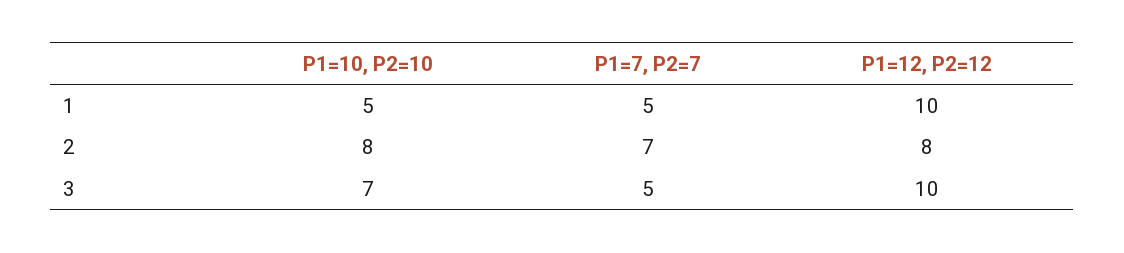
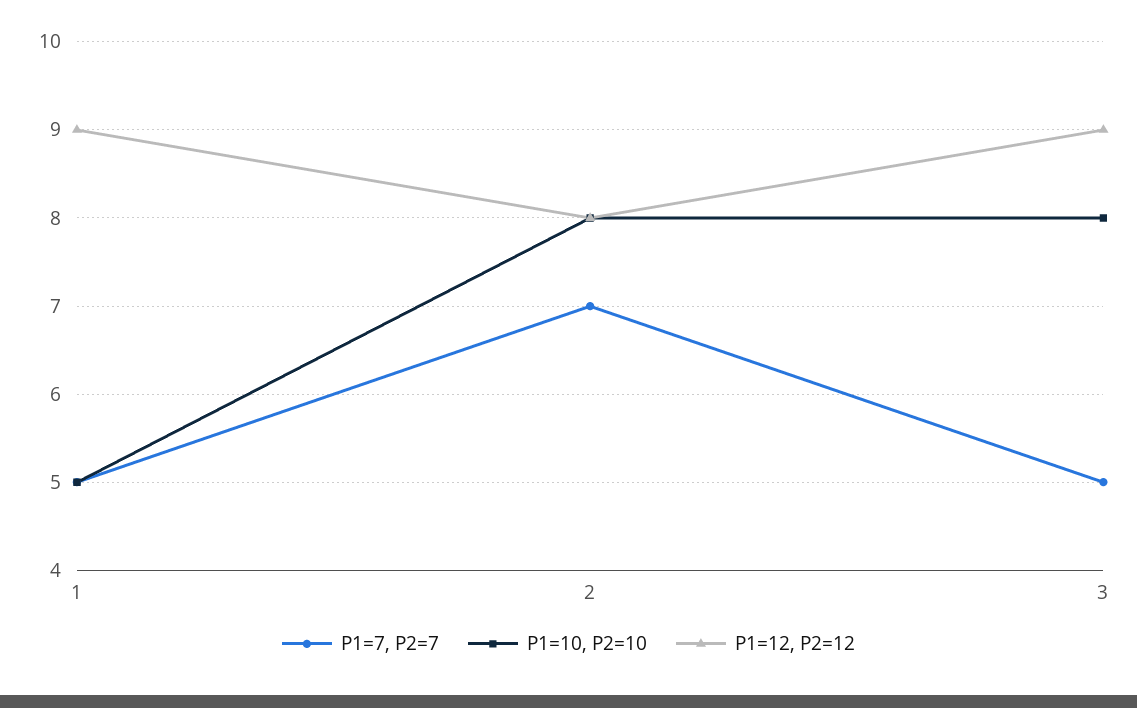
P1=12, P2=12, 1: 10 -> 9
P1=10, P2=10, 3: 7 -> 8
P1=12, P2=12, 3: 10 -> 9

